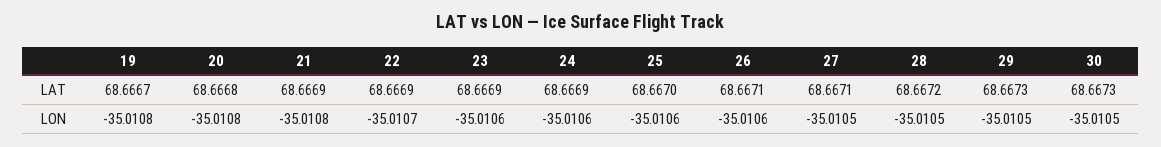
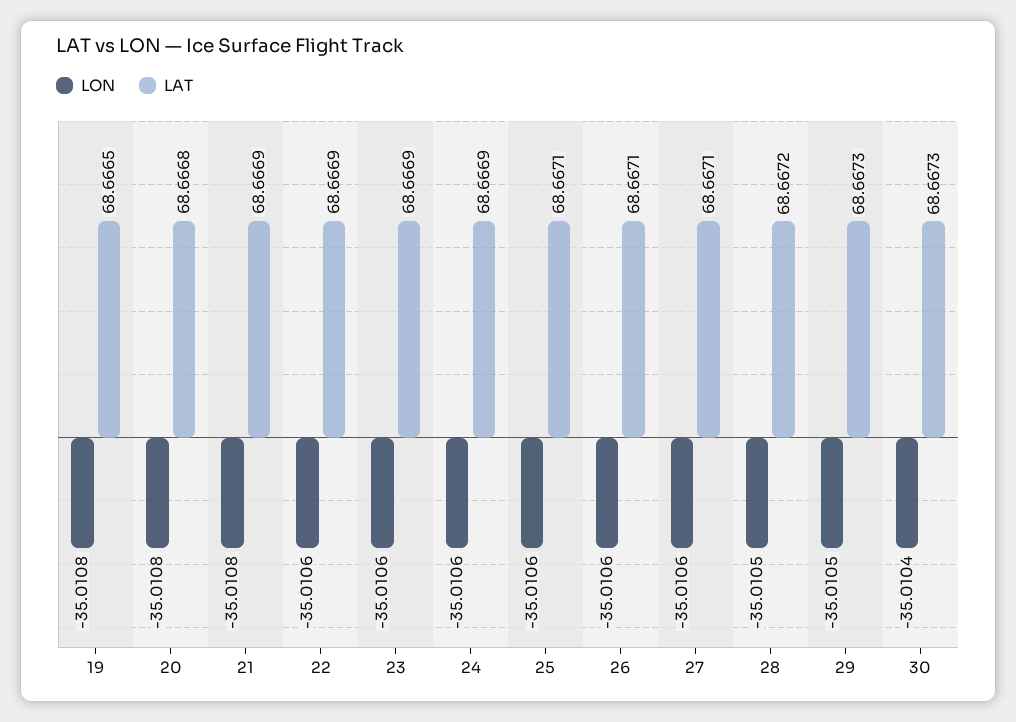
LAT, 19: 68.6667 -> 68.6665
LAT, 25: 68.667 -> 68.6671
LON, 22: -35.0107 -> -35.0106
LON, 27: -35.0105 -> -35.0106
LON, 30: -35.0105 -> -35.0104

